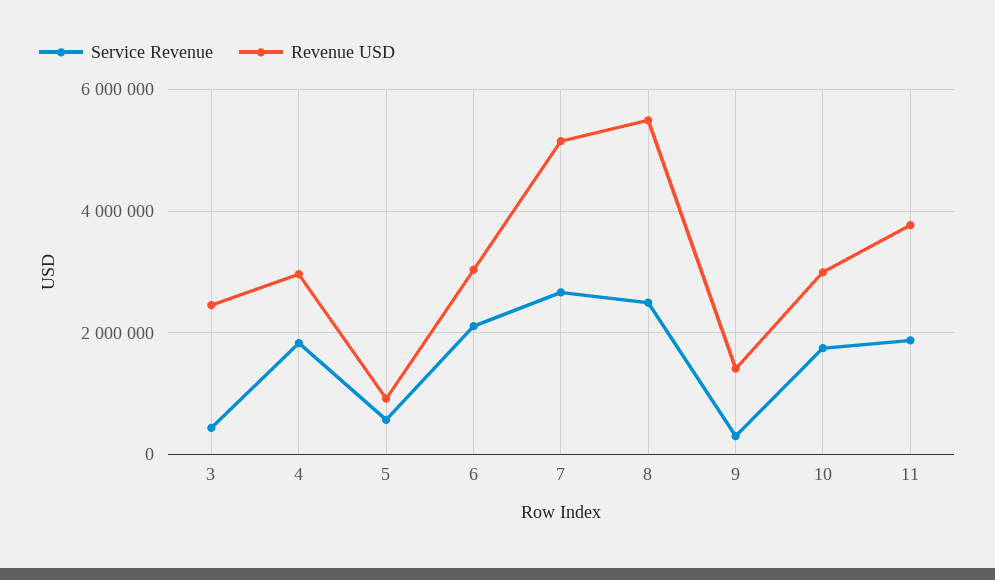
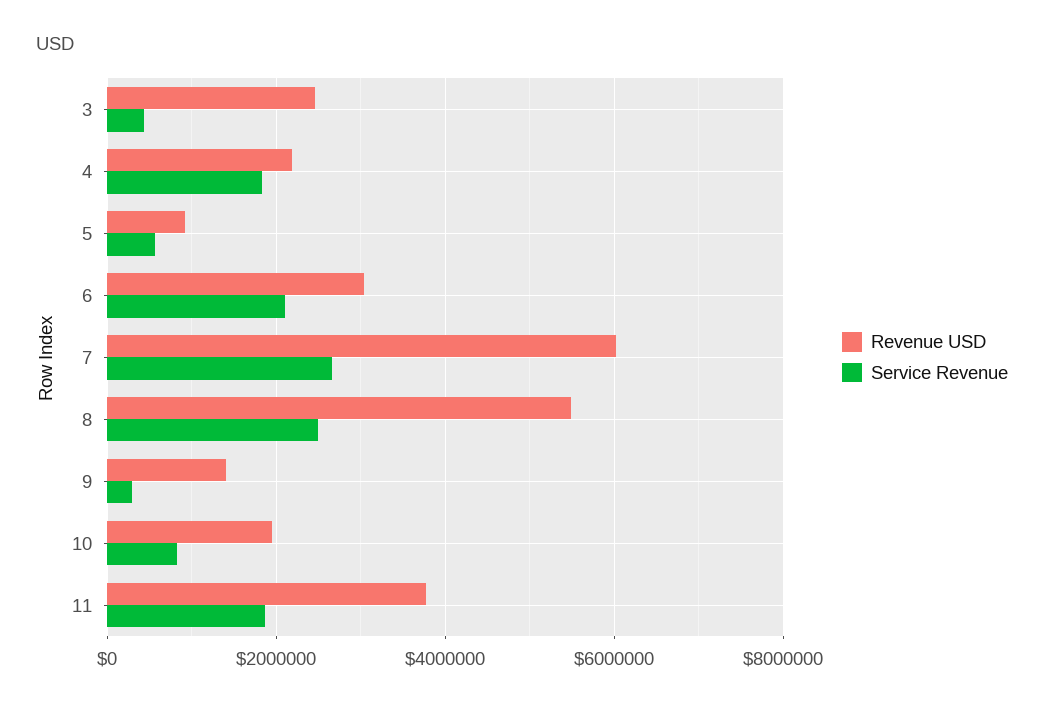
Revenue USD, 4: 3000000 -> 2200000
Revenue USD, 7: 5200000 -> 6000000
Service Revenue, 10: 1800000 -> 800000
Revenue USD, 10: 3000000 -> 2000000

